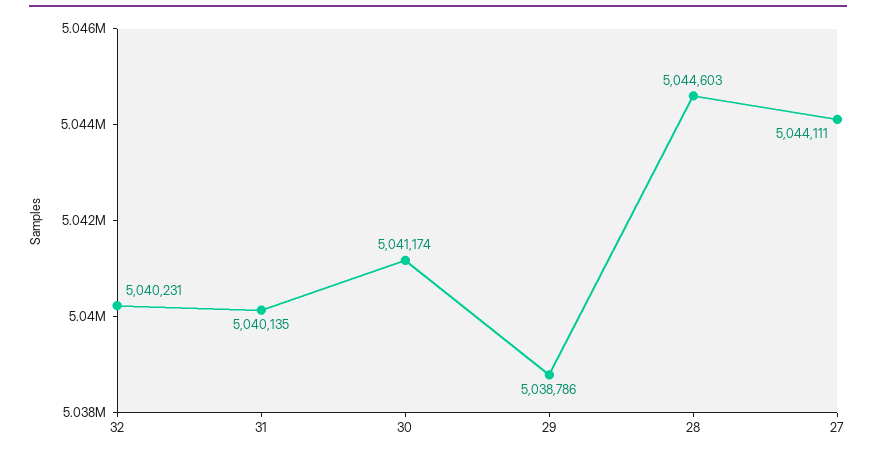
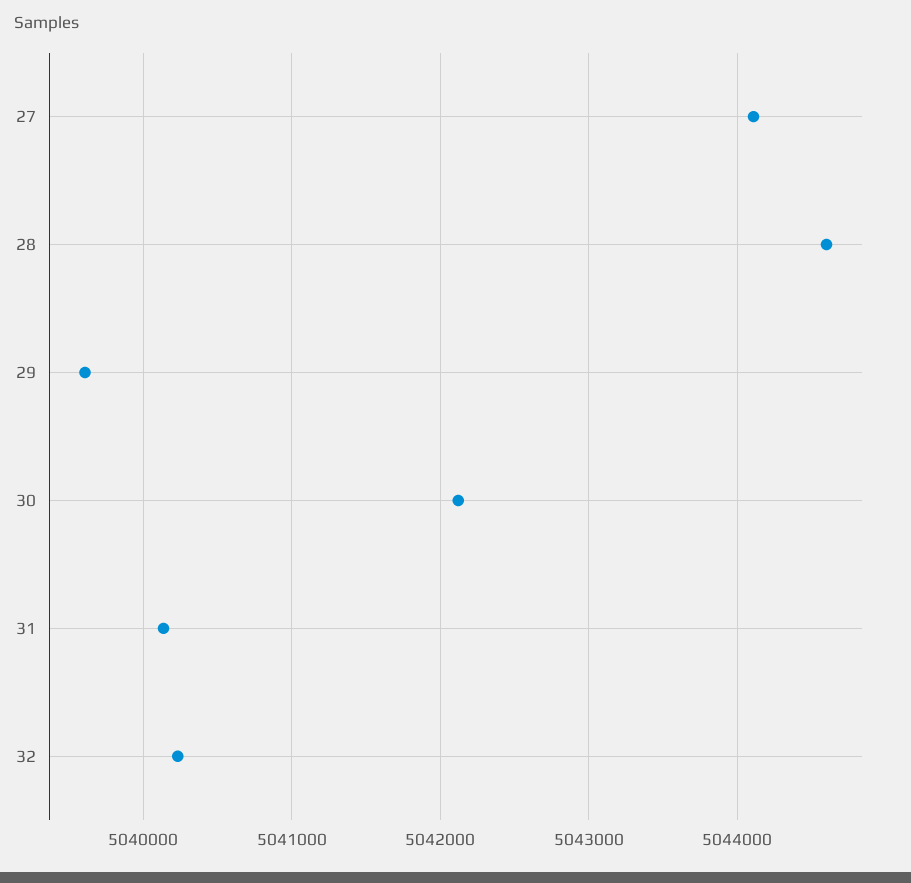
30: 5041174 -> 5042100
29: 5038786 -> 5039600

